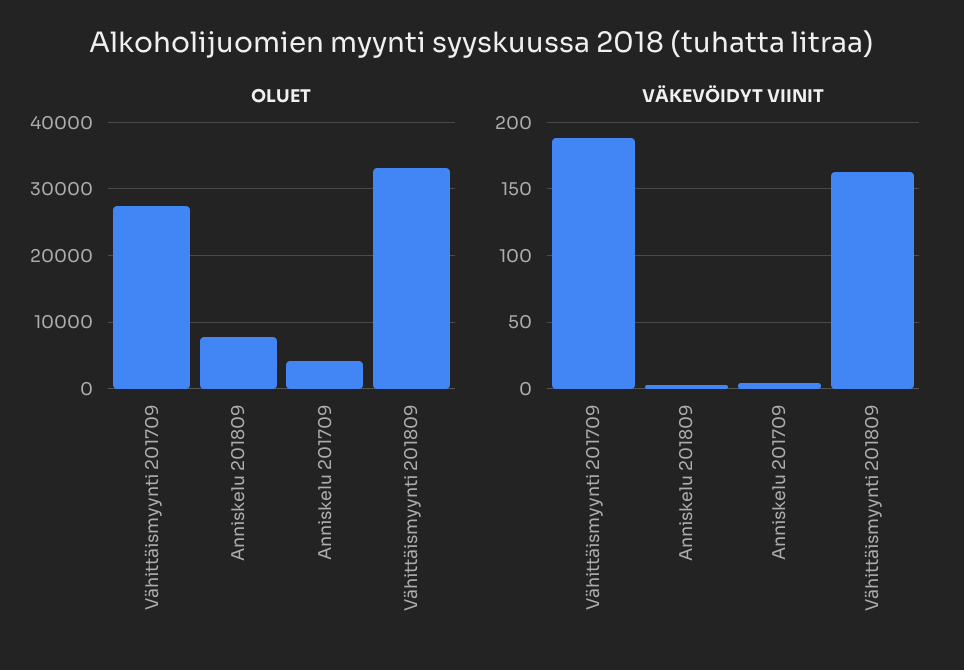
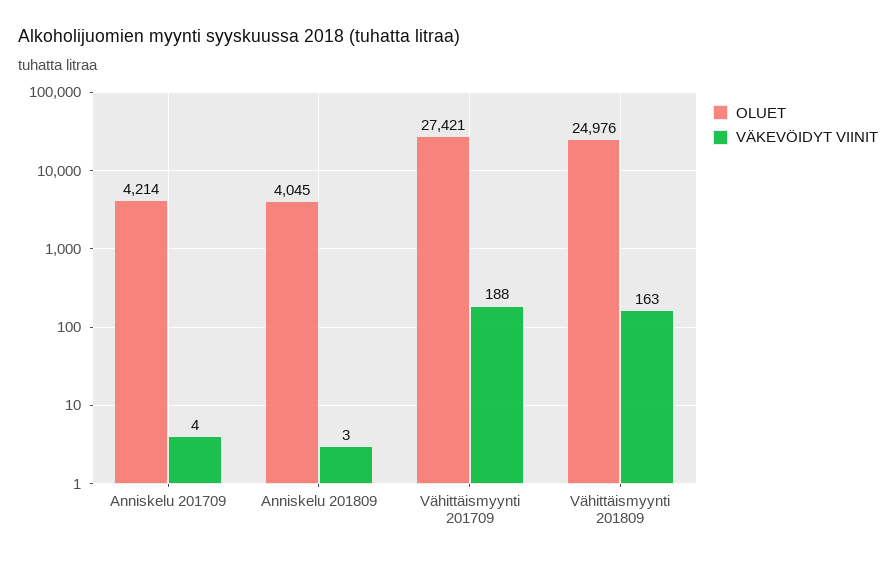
OLUET, Anniskelu 201809: 8000 -> 4045
OLUET, Vähittäismyynti 201809: 33000 -> 24976

